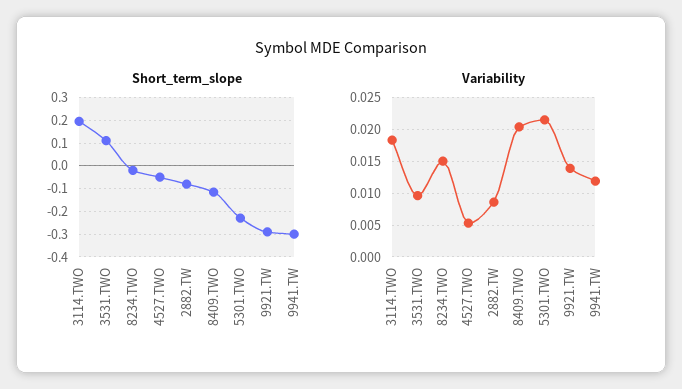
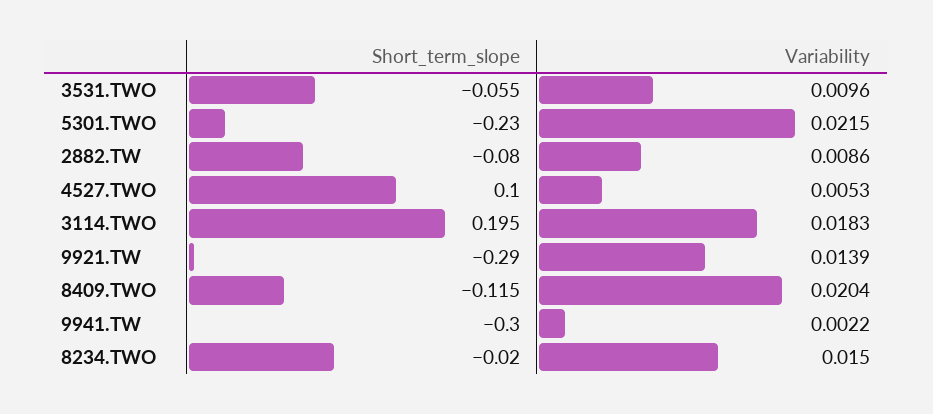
Short_term_slope, 3531.TWO: 0.1 -> -0.055
Short_term_slope, 4527.TWO: -0.05 -> 0.1
Variability, 9941.TW: 0.012 -> 0.0022

